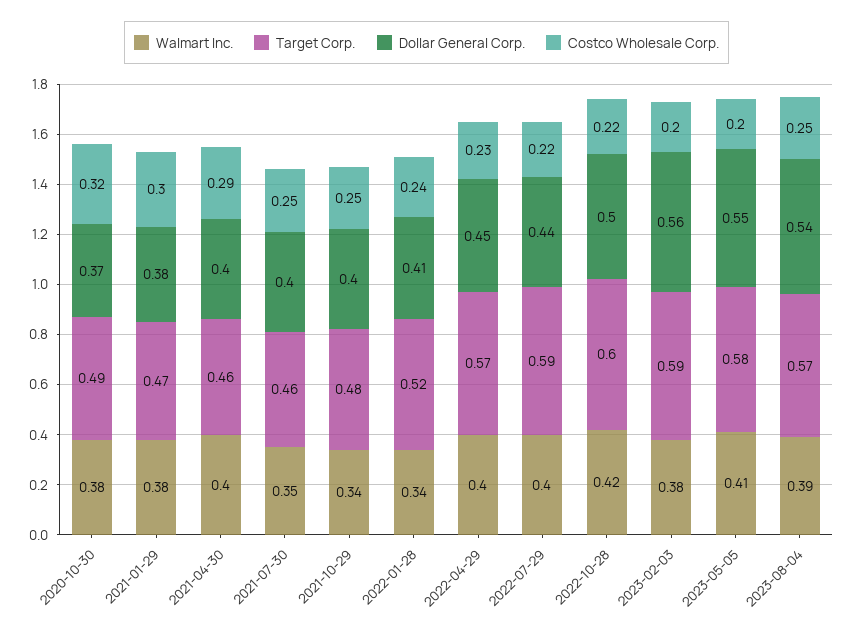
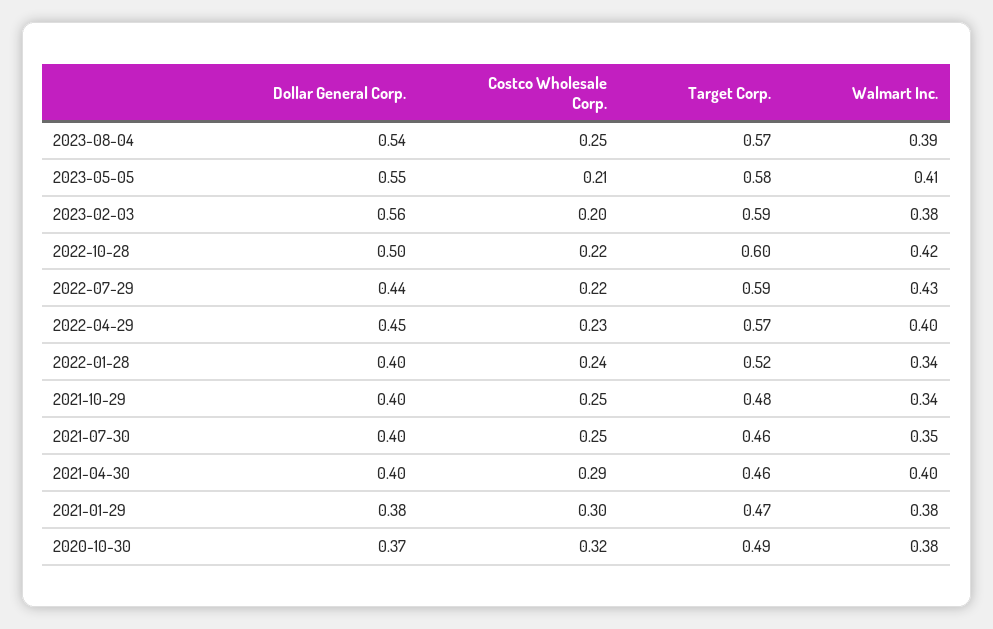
Dollar General Corp., 2022-01-28: 0.41 -> 0.4
Walmart Inc., 2022-07-29: 0.4 -> 0.43
Costco Wholesale Corp., 2023-05-05: 0.2 -> 0.21

